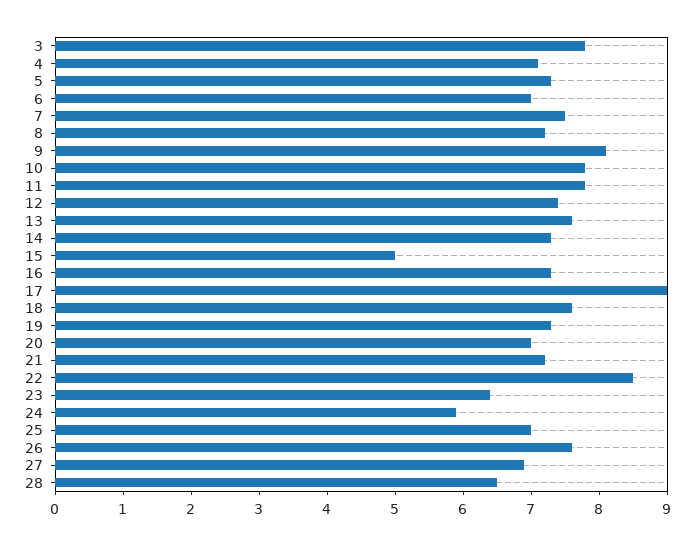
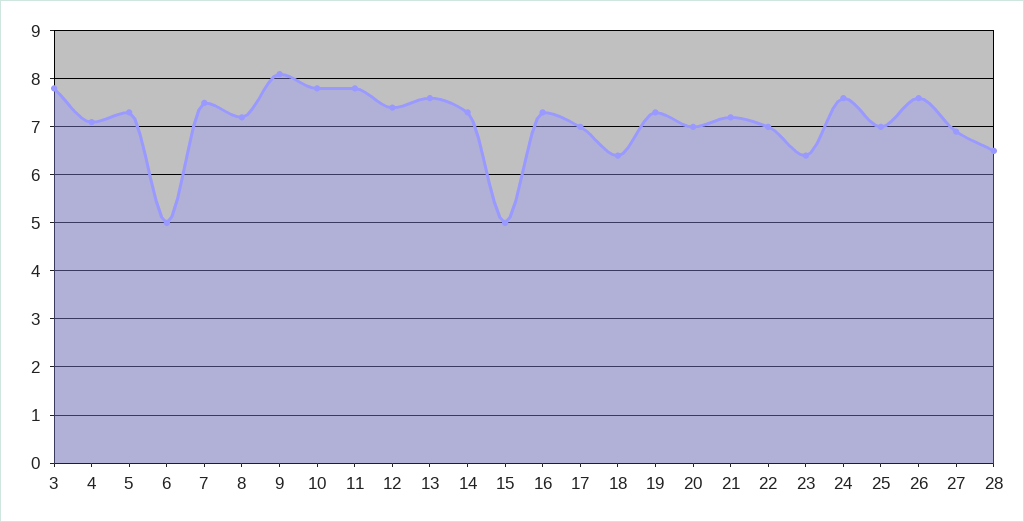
6: 7 -> 5
17: 9 -> 7
18: 7.5 -> 6.5
22: 8.5 -> 7
24: 6 -> 7.5

